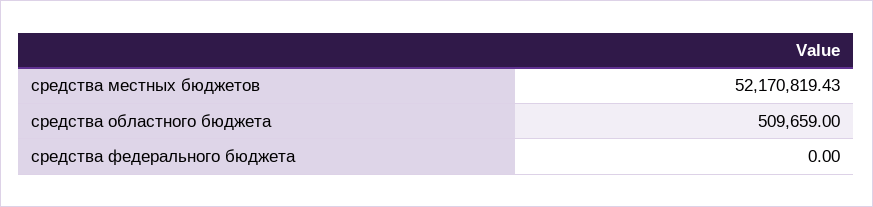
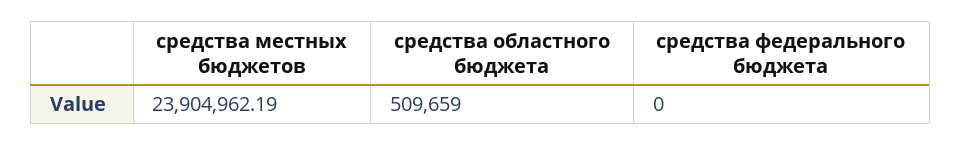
средства местных бюджетов: 52170819.43 -> 23904962.19

